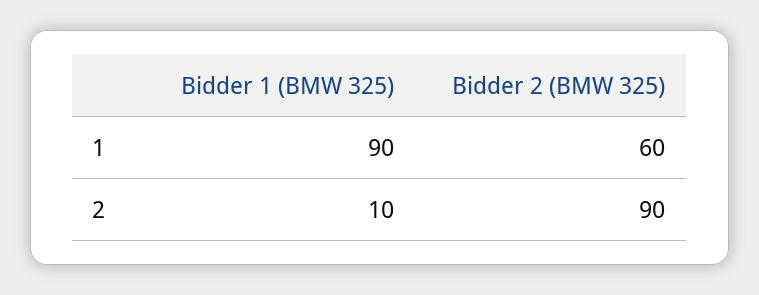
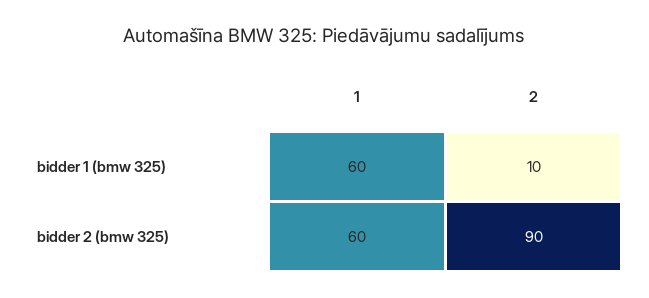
Bidder 1 (BMW 325), 1: 90 -> 60

